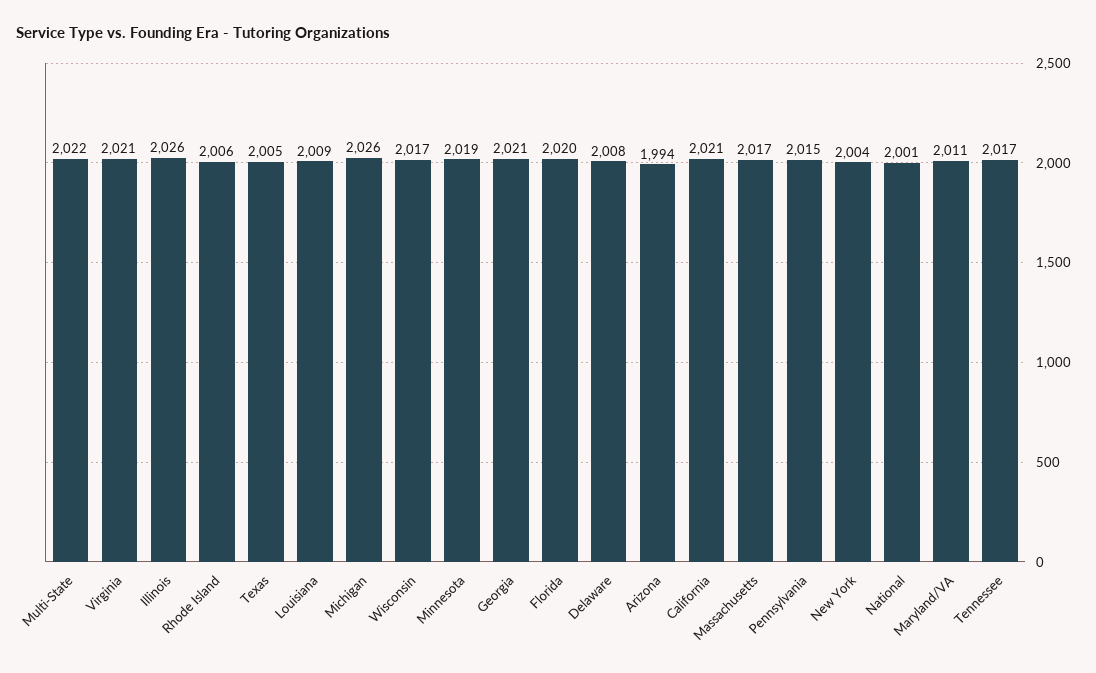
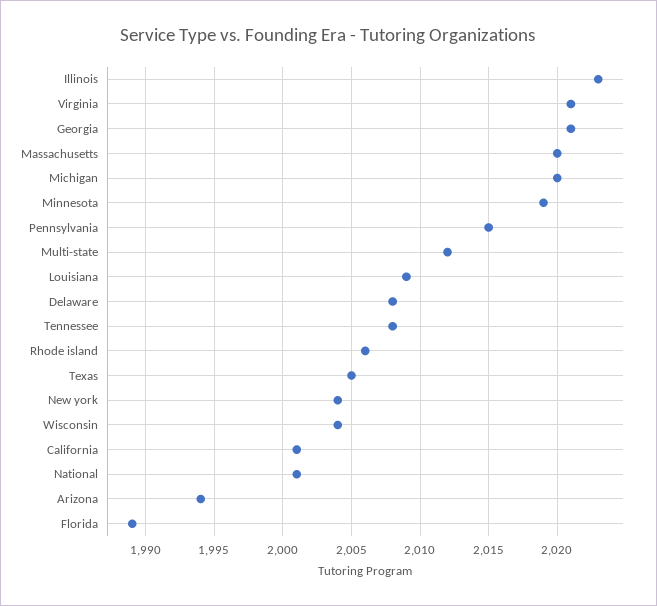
Multi-State: 2022 -> 2012
Illinois: 2026 -> 2023
Michigan: 2026 -> 2020
Wisconsin: 2017 -> 2004
Florida: 2020 -> 1989
California: 2021 -> 2001
Massachusetts: 2017 -> 2020
Maryland/VA: 2011 -> none
Tennessee: 2017 -> 2008

